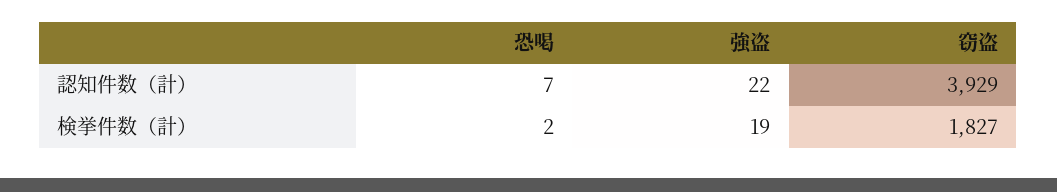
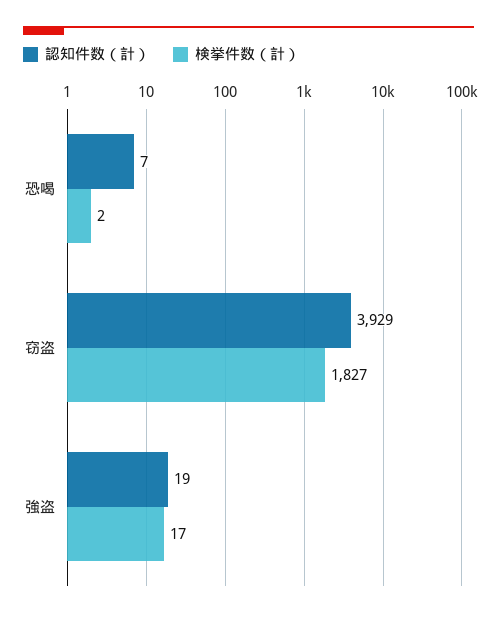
認知件数（計）, 強盗: 22 -> 19
検挙件数（計）, 強盗: 19 -> 17

